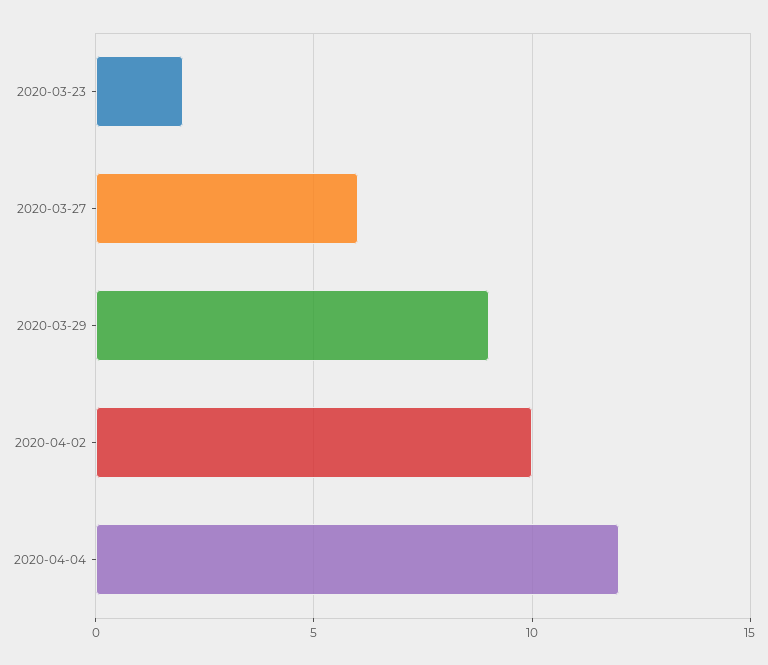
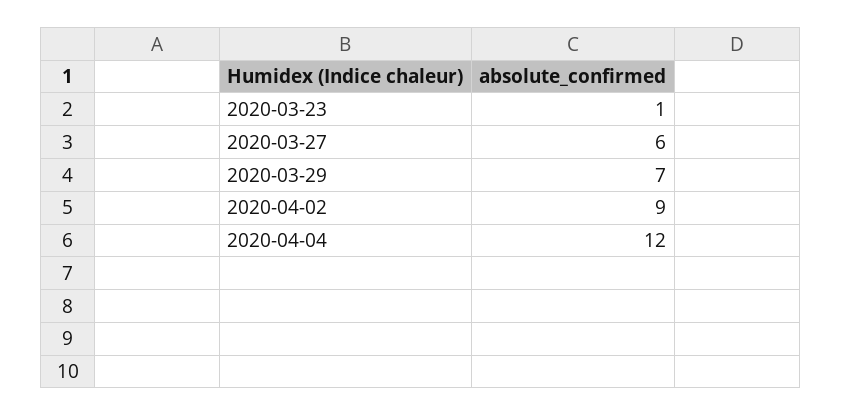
2020-03-23: 2 -> 1
2020-03-29: 9 -> 7
2020-04-02: 10 -> 9

